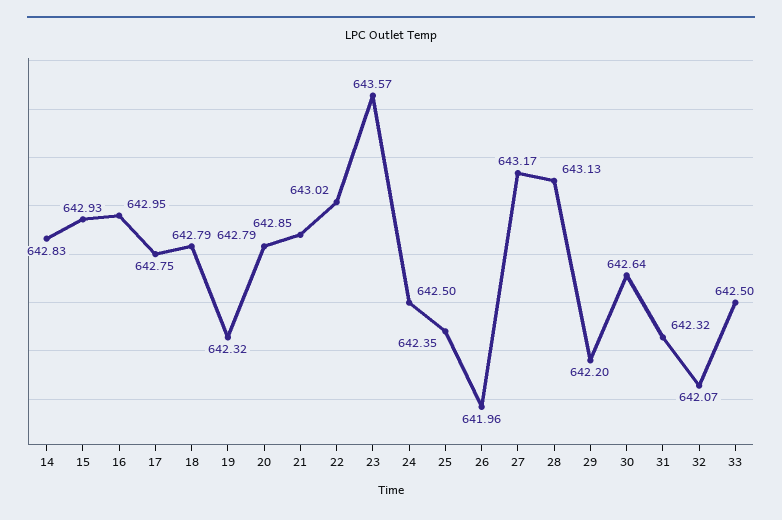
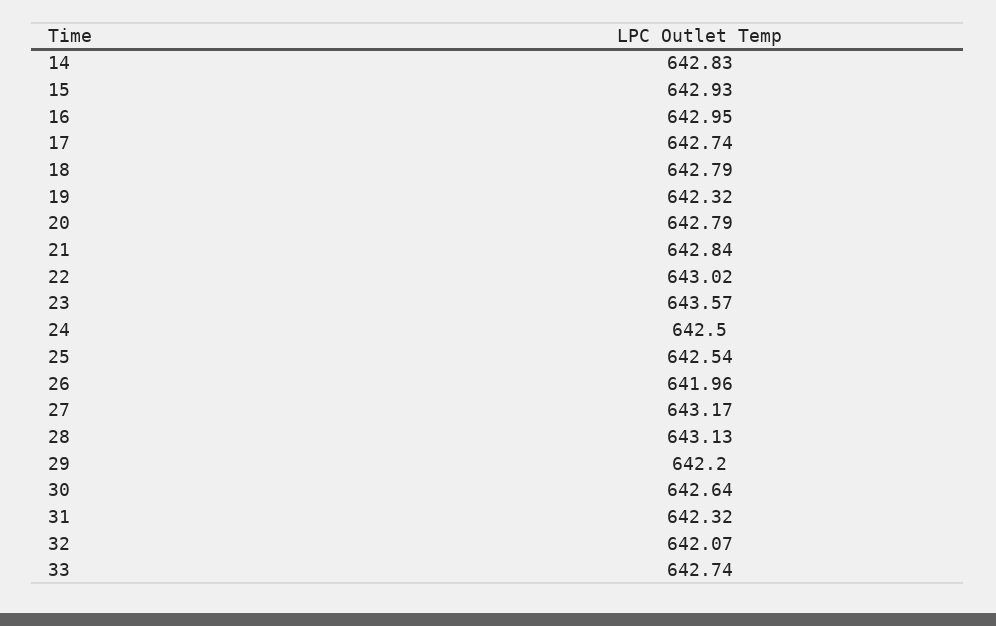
17: 642.75 -> 642.74
21: 642.85 -> 642.84
25: 642.35 -> 642.54
33: 642.5 -> 642.74

